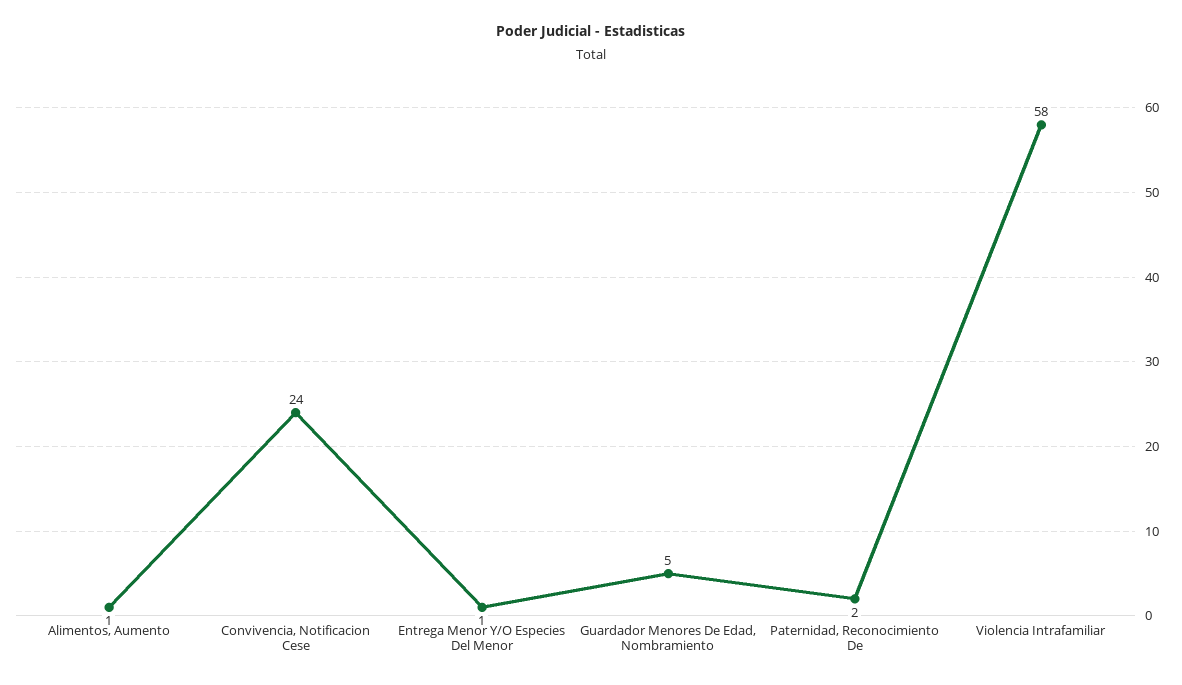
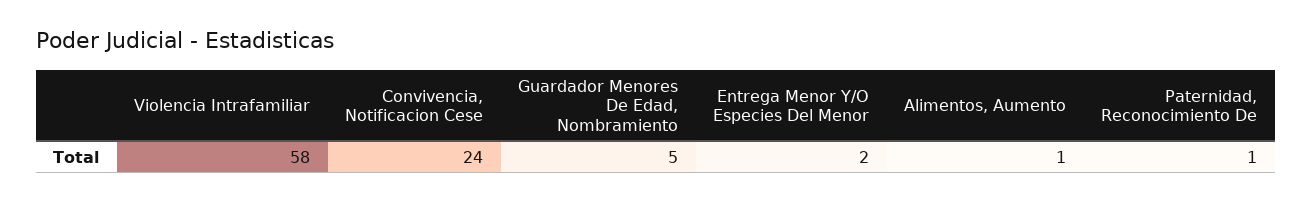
Entrega Menor Y/O Especies Del Menor: 1 -> 2
Paternidad, Reconocimiento De: 2 -> 1

